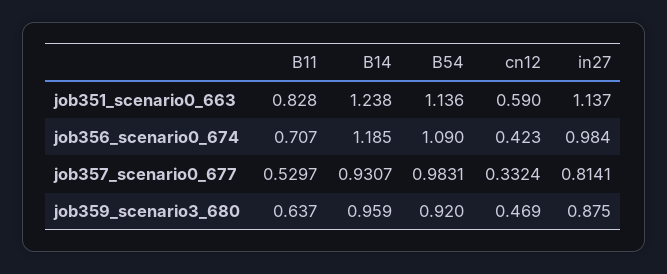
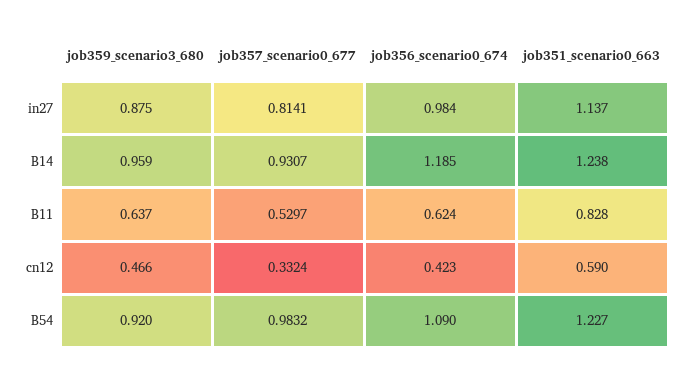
B54, job351_scenario0_663: 1.136 -> 1.227
B11, job356_scenario0_674: 0.707 -> 0.624
B54, job357_scenario0_677: 0.9831 -> 0.9832
cn12, job359_scenario3_680: 0.469 -> 0.466

